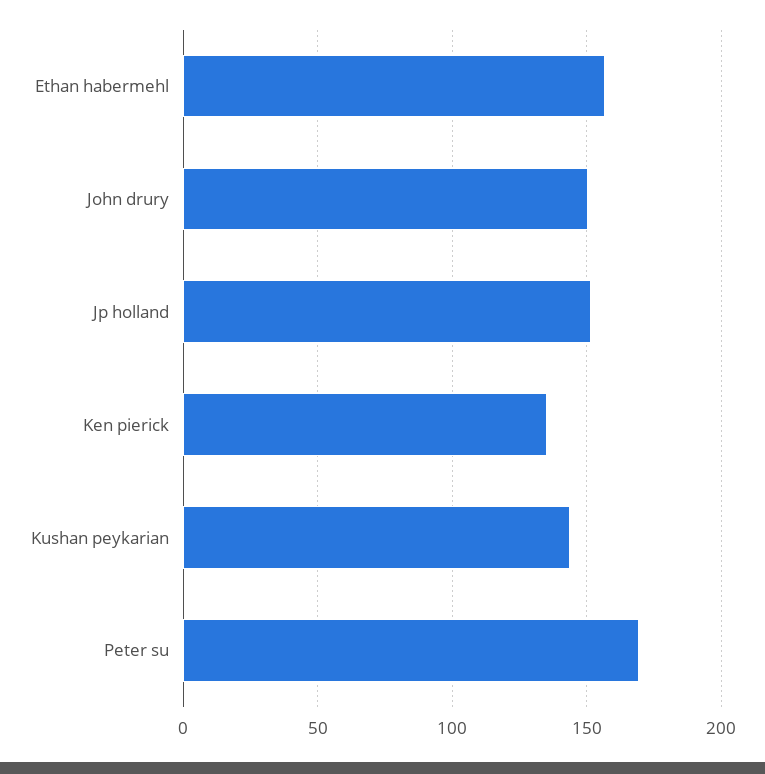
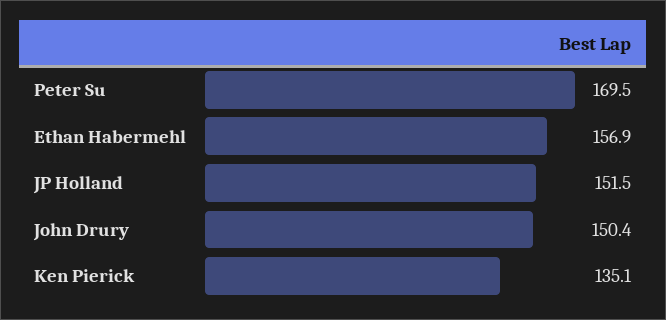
Kushan peykarian: 145 -> none

